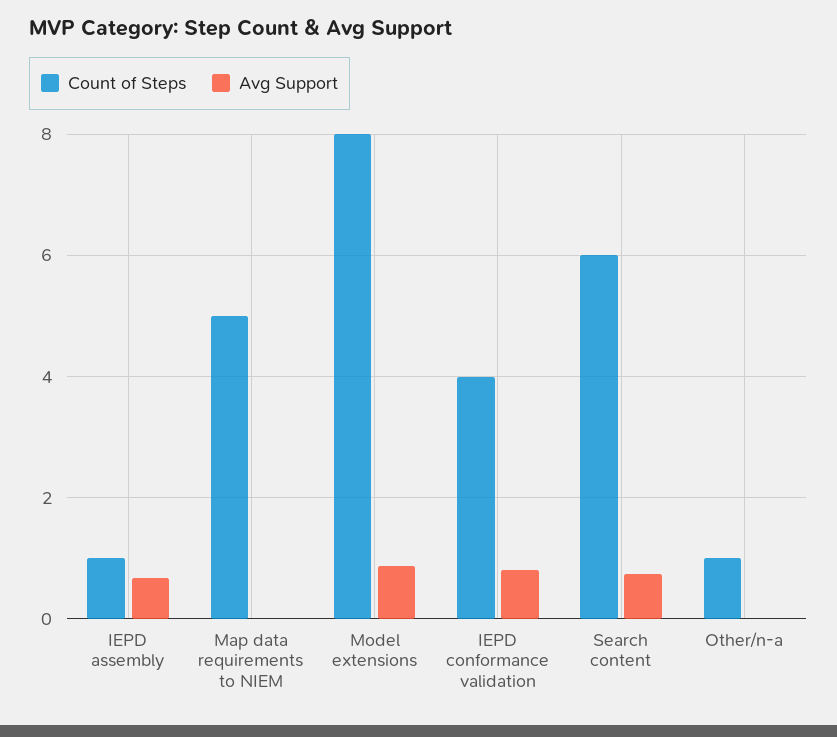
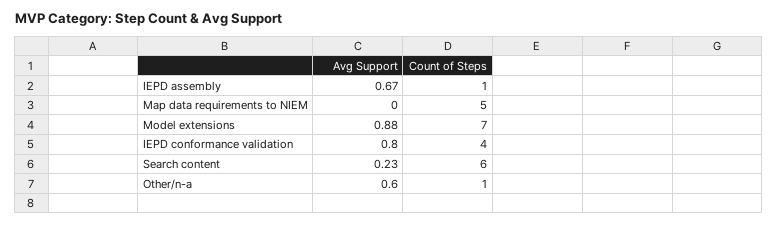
Count of Steps, Model extensions: 8 -> 7
Avg Support, Search content: 0.8 -> 0.23
Avg Support, Other/n-a: 0 -> 0.6

